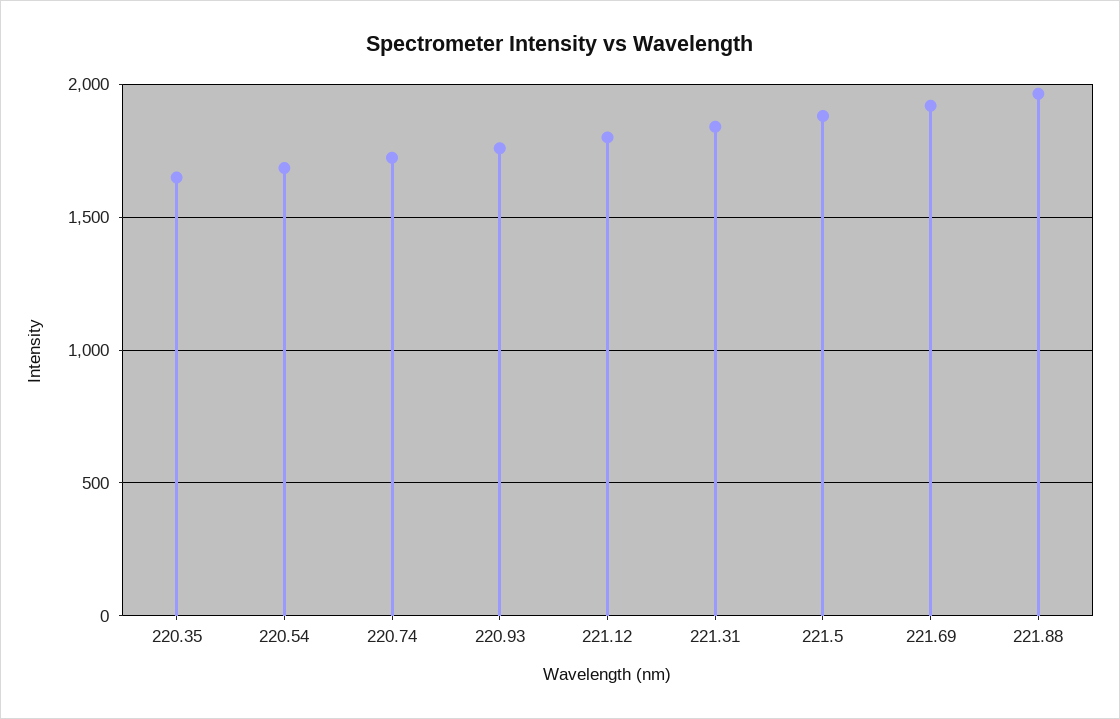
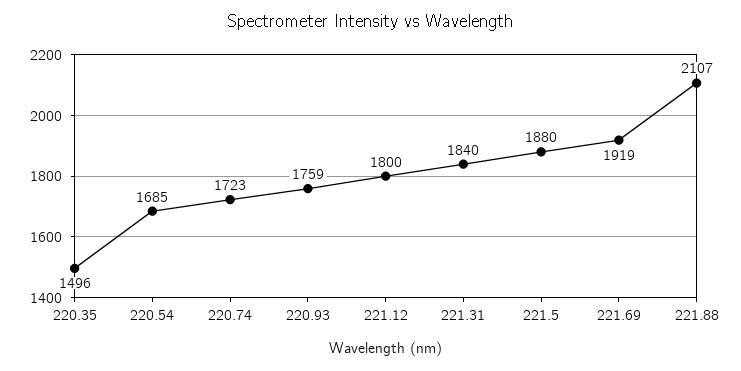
220.35: 1650 -> 1496
221.88: 1950 -> 2107

